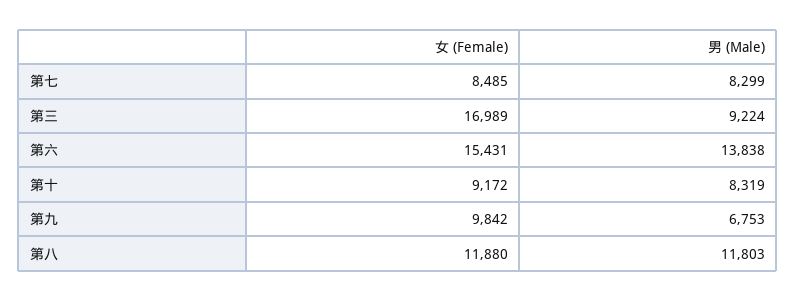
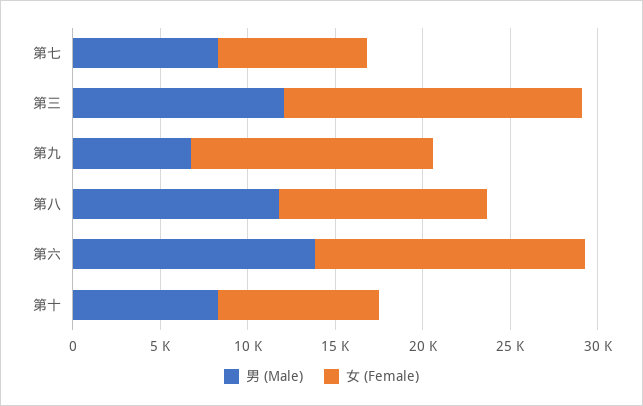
男 (Male), 第三: 9224 -> 12000
女 (Female), 第九: 9842 -> 14000

